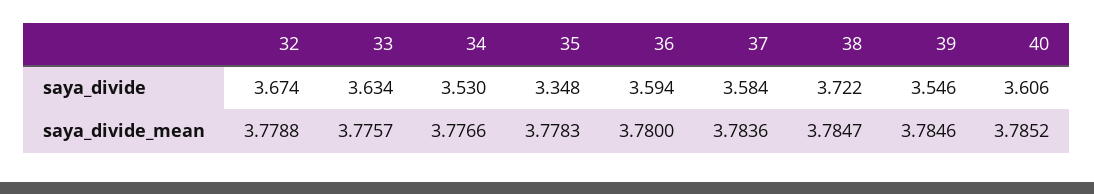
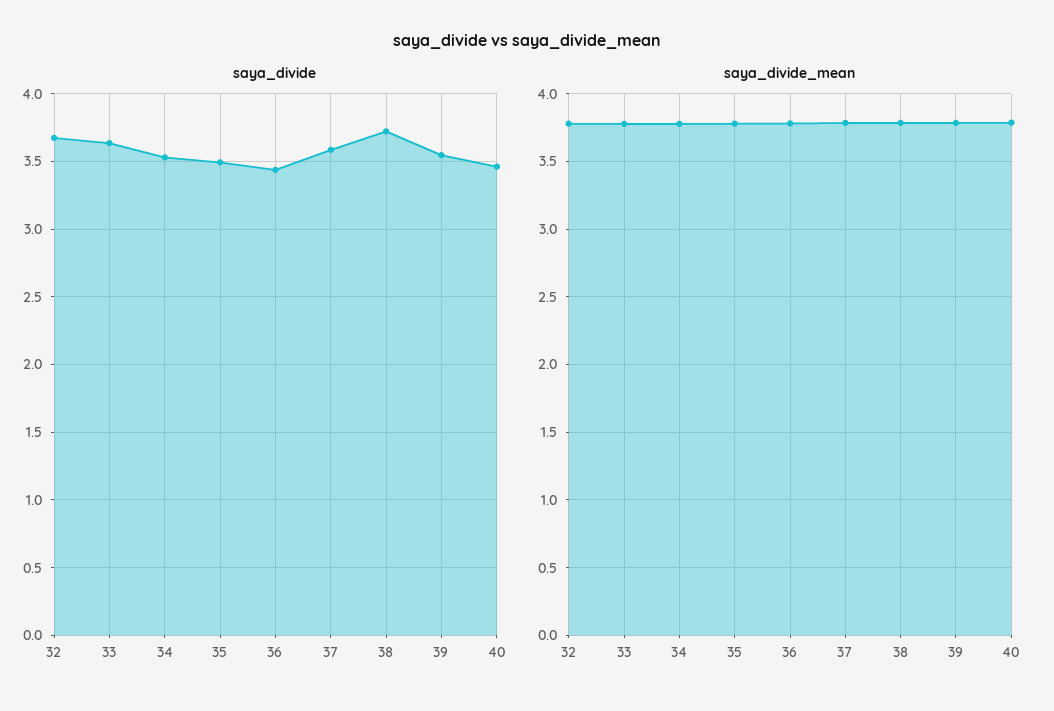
saya_divide, 35: 3.348 -> 3.5
saya_divide, 36: 3.594 -> 3.45
saya_divide, 40: 3.606 -> 3.45

